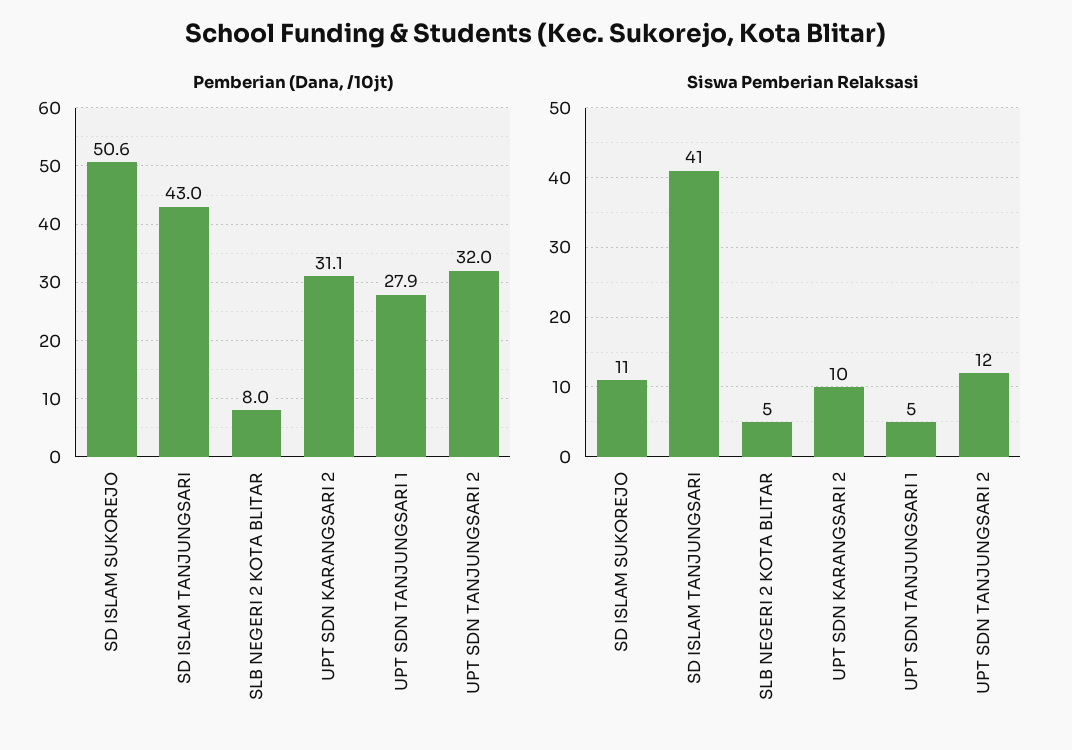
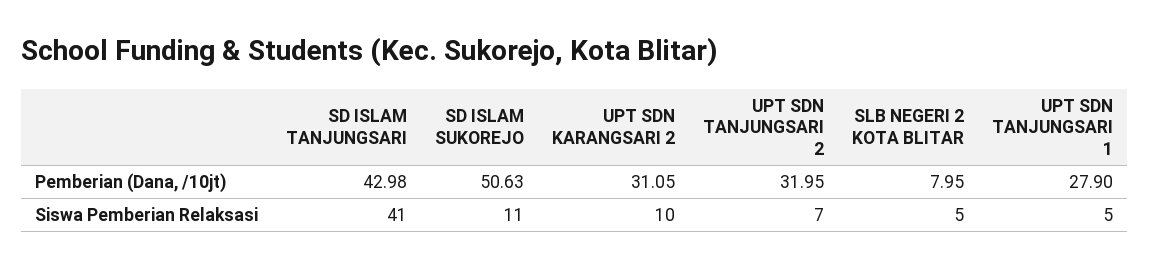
Siswa Pemberian Relaksasi, UPT SDN TANJUNGSARI 2: 12 -> 7

